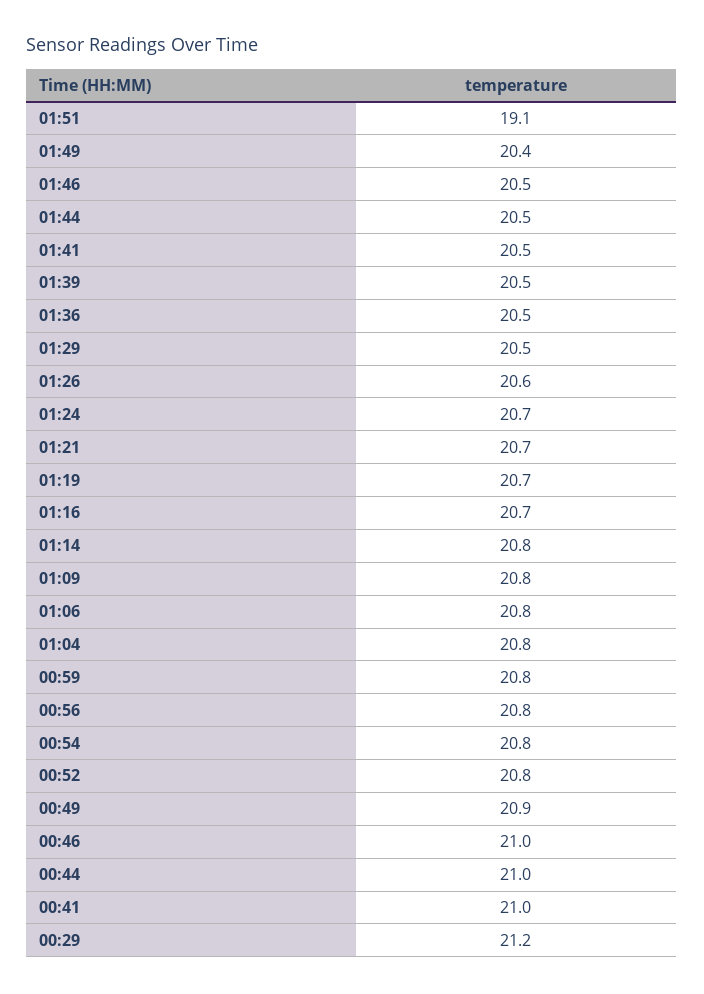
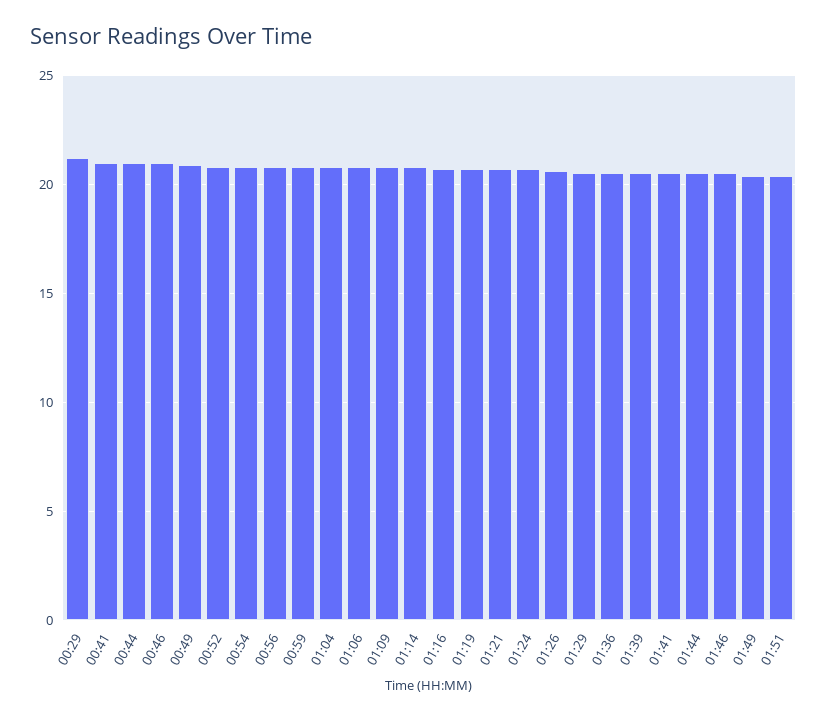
01:51: 19.1 -> 20.5

